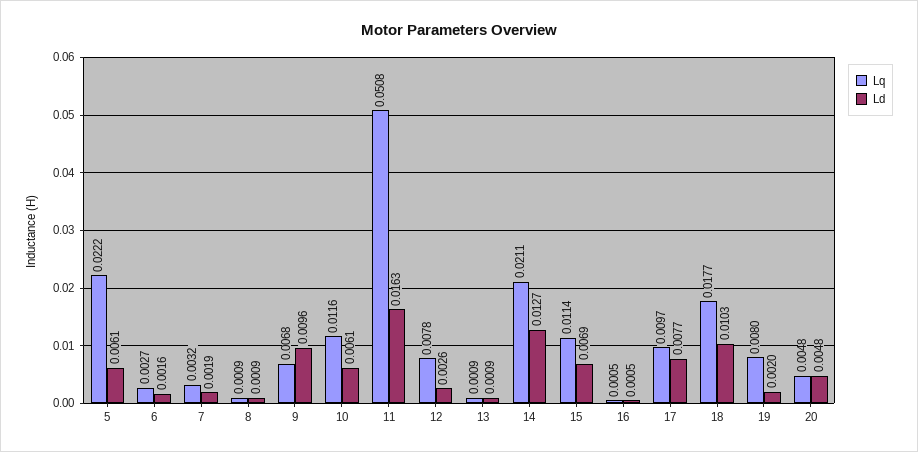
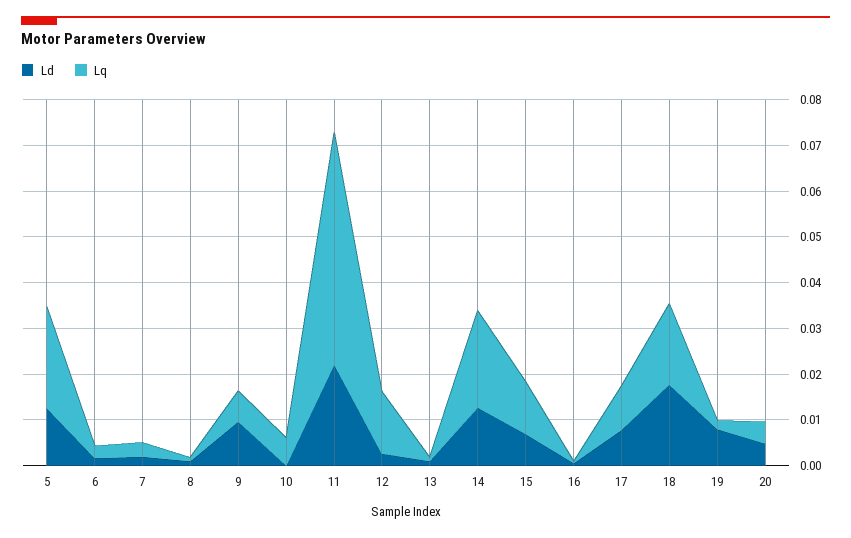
Ld, 5: 0.0061 -> 0.012
Lq, 10: 0.0116 -> 0.006
Ld, 10: 0.0061 -> 0
Ld, 11: 0.0163 -> 0.022
Lq, 12: 0.0078 -> 0.014
Ld, 18: 0.0103 -> 0.018
Lq, 19: 0.008 -> 0.002
Ld, 19: 0.002 -> 0.008

